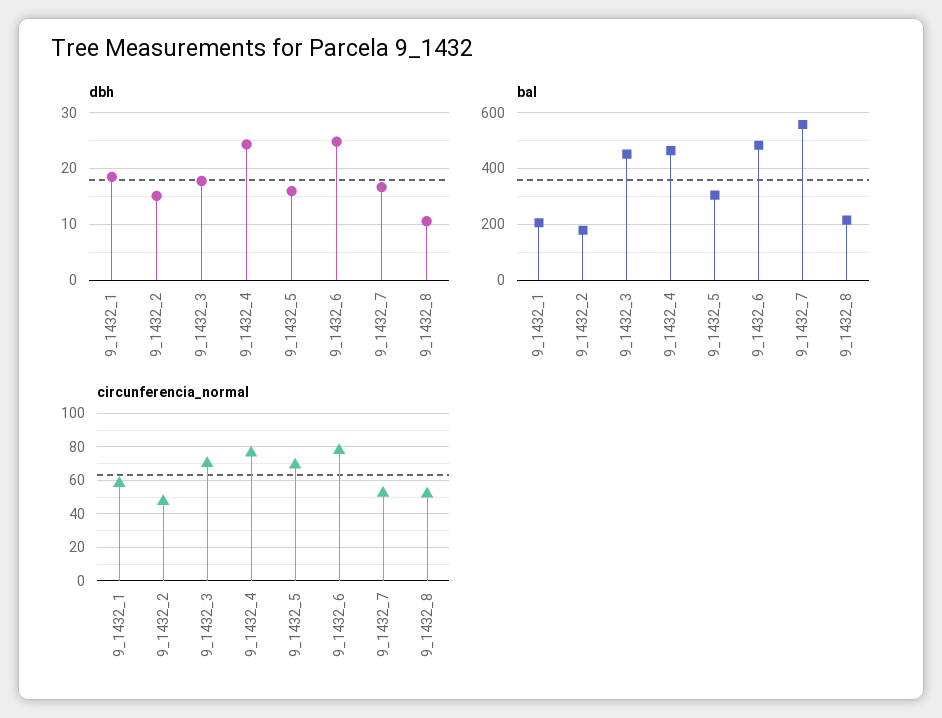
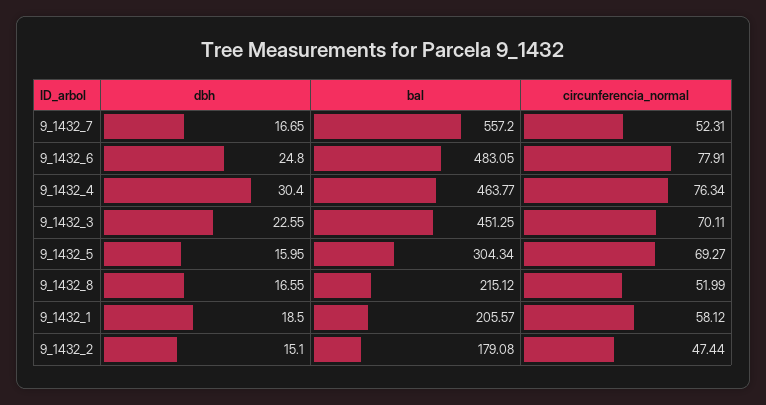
dbh, 9_1432_3: 18 -> 22.55
dbh, 9_1432_4: 24 -> 30.4
dbh, 9_1432_8: 10 -> 16.55

